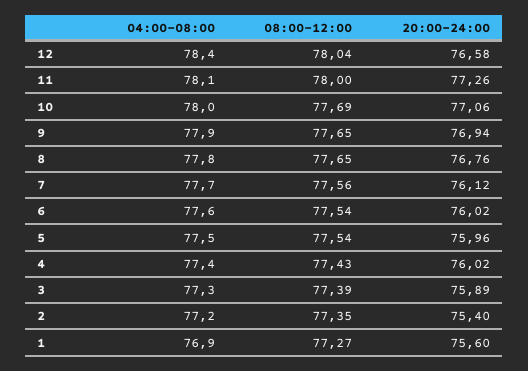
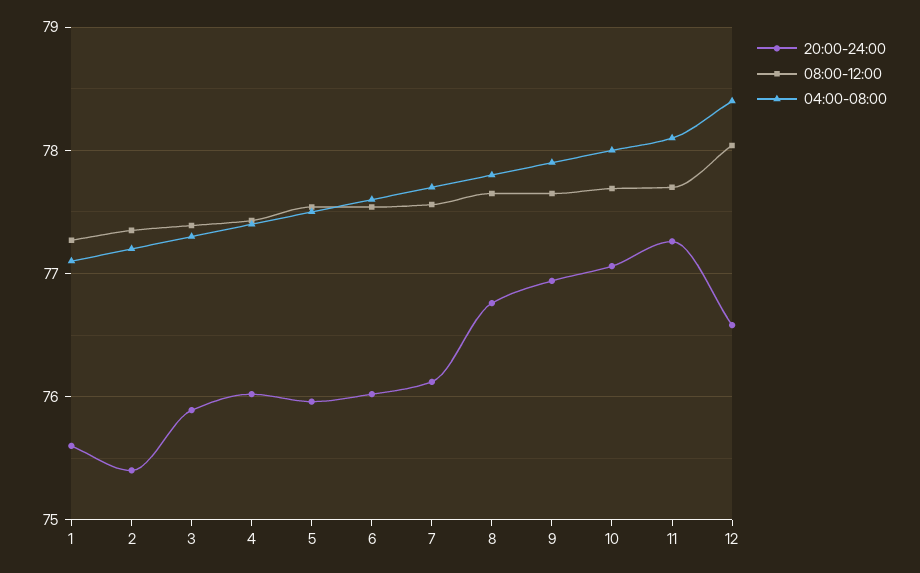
08:00-12:00, 11: 78 -> 77.7
04:00-08:00, 1: 76.9 -> 77.1

